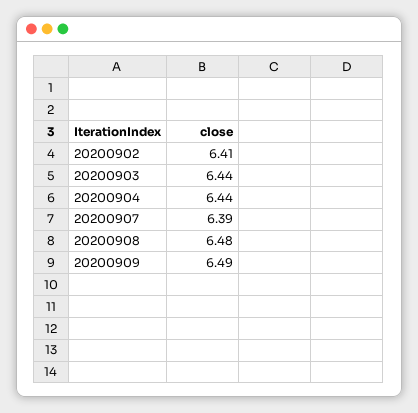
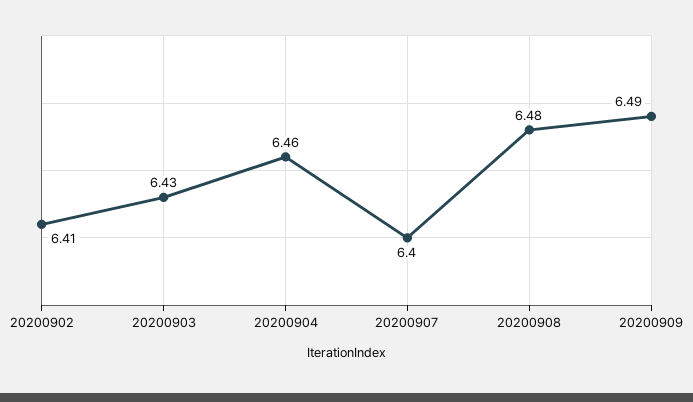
20200903: 6.44 -> 6.43
20200904: 6.44 -> 6.46
20200907: 6.39 -> 6.4

